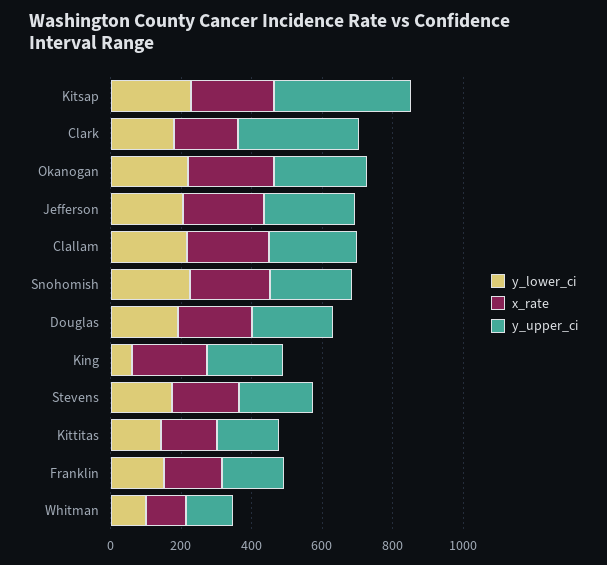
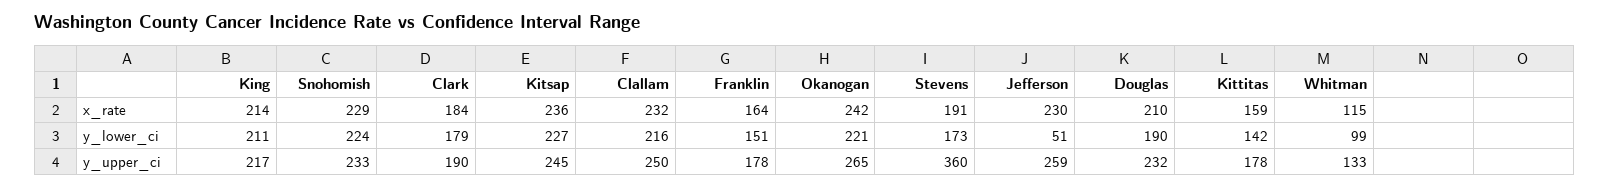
y_upper_ci, Kitsap: 400 -> 245
y_upper_ci, Clark: 350 -> 190
y_lower_ci, Jefferson: 200 -> 51
y_lower_ci, King: 50 -> 211
y_upper_ci, Stevens: 200 -> 360

